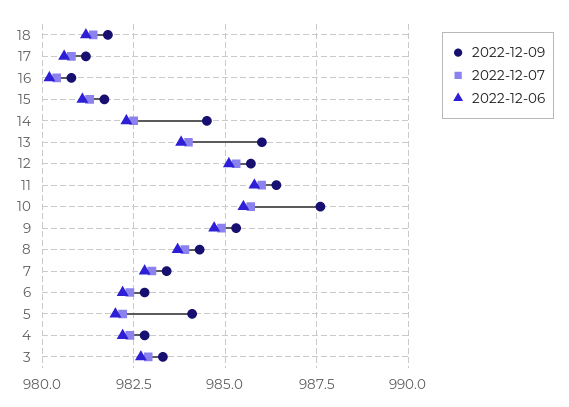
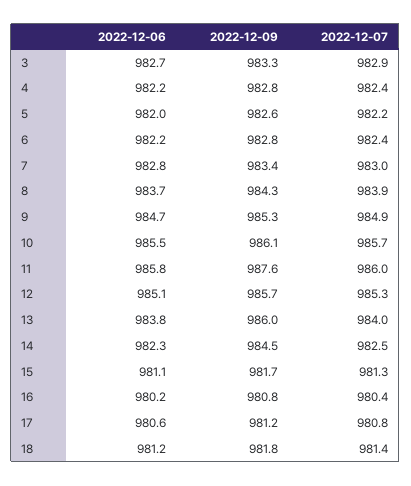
2022-12-09, 11: 986.5 -> 987.6
2022-12-09, 10: 987.5 -> 986.1
2022-12-09, 5: 984 -> 982.6

